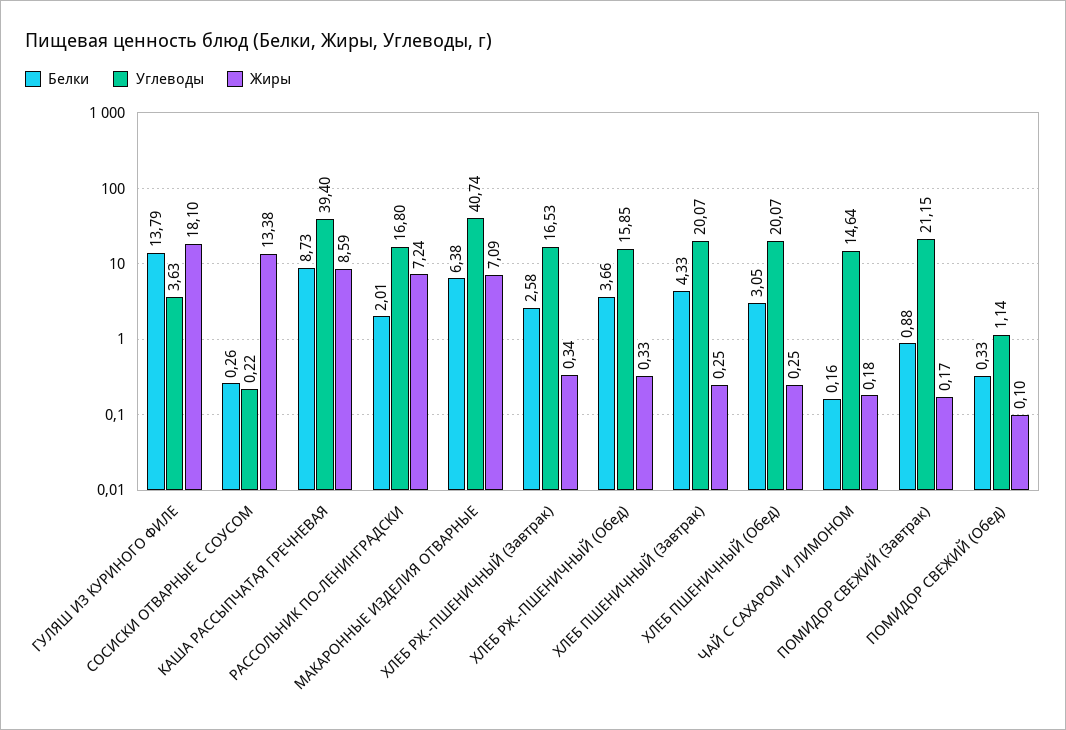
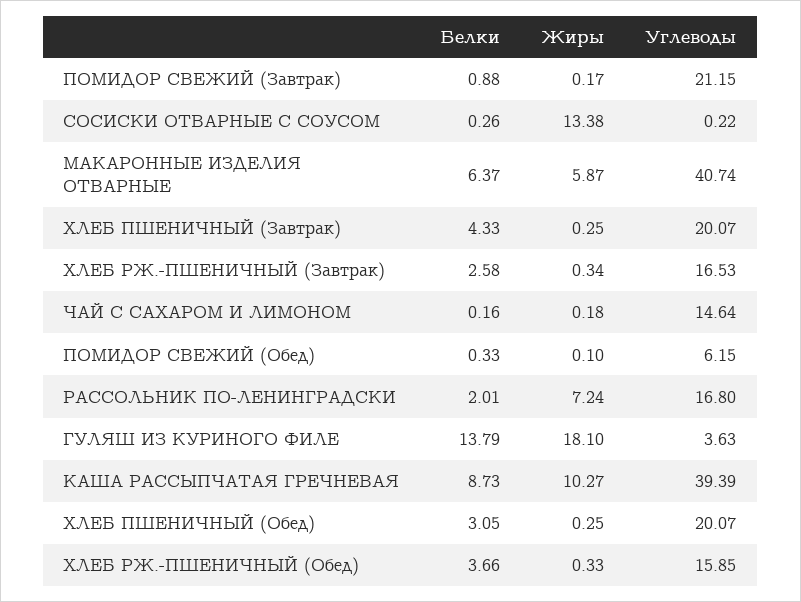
Углеводы, КАША РАССЫПЧАТАЯ ГРЕЧНЕВАЯ: 39.4 -> 39.39
Жиры, КАША РАССЫПЧАТАЯ ГРЕЧНЕВАЯ: 8.59 -> 10.27
Белки, МАКАРОННЫЕ ИЗДЕЛИЯ ОТВАРНЫЕ: 6.38 -> 6.37
Жиры, МАКАРОННЫЕ ИЗДЕЛИЯ ОТВАРНЫЕ: 7.09 -> 5.87
Углеводы, ПОМИДОР СВЕЖИЙ (Обед): 1.14 -> 6.15

